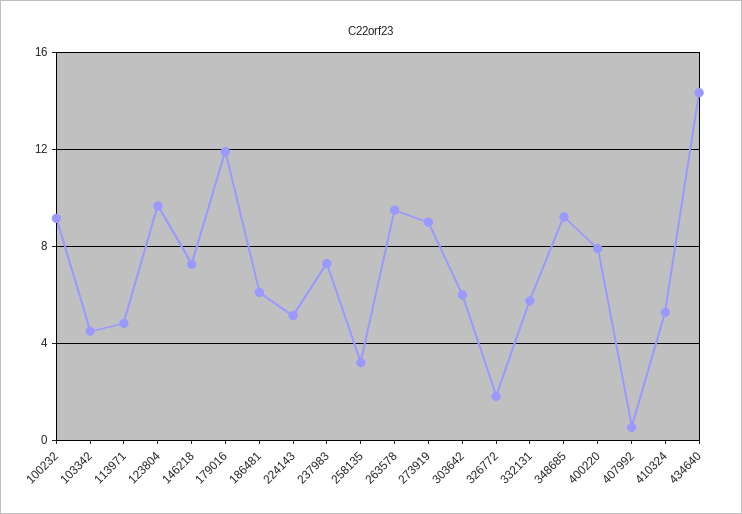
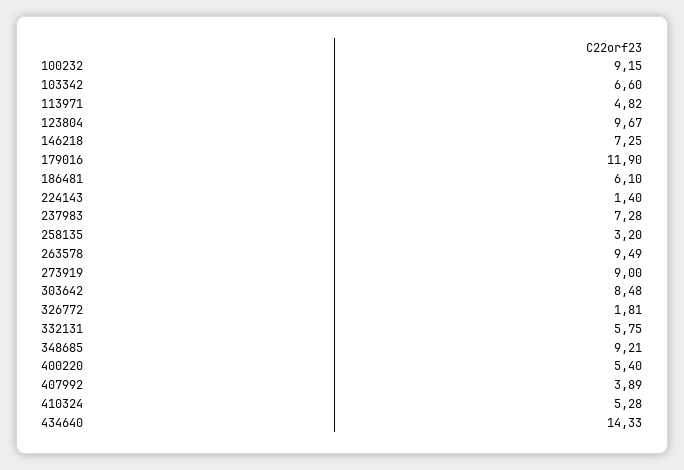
103342: 4.5 -> 6.6
224143: 5 -> 1.4
303642: 6 -> 8.48
400220: 8 -> 5.4
407992: 0.5 -> 3.89

